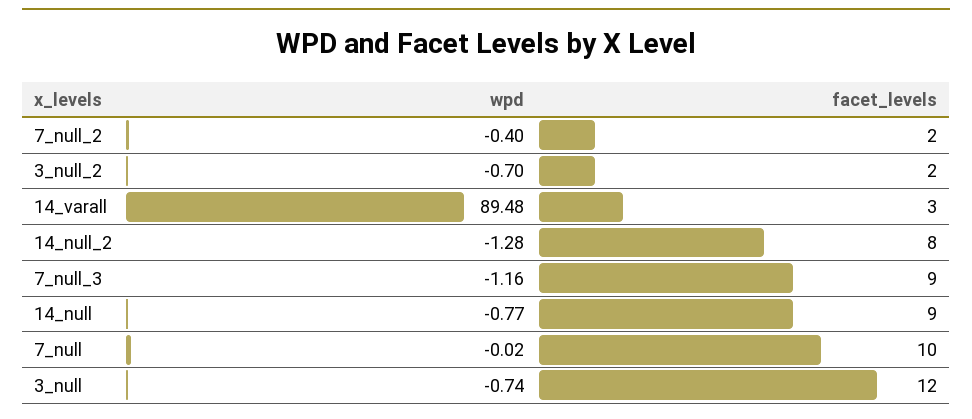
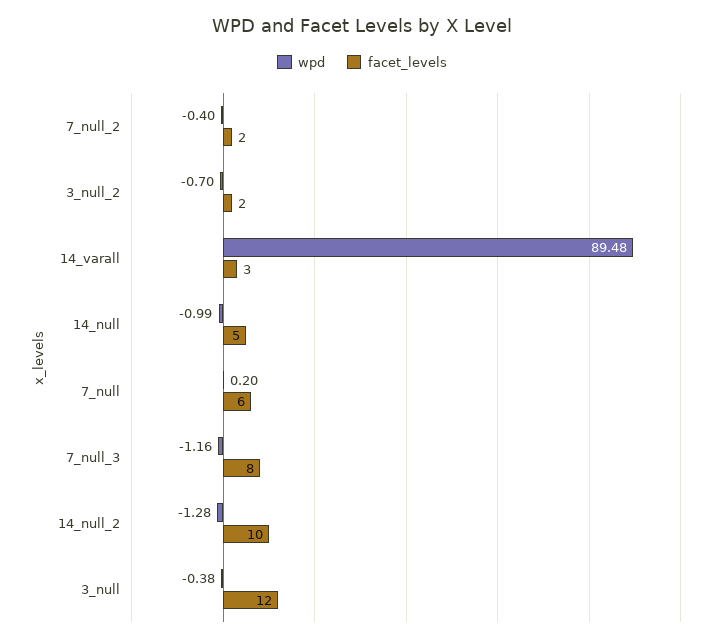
facet_levels, 14_null_2: 8 -> 10
facet_levels, 7_null_3: 9 -> 8
wpd, 14_null: -0.77 -> -0.99
facet_levels, 14_null: 9 -> 5
wpd, 7_null: -0.02 -> 0.2
facet_levels, 7_null: 10 -> 6
wpd, 3_null: -0.74 -> -0.38

